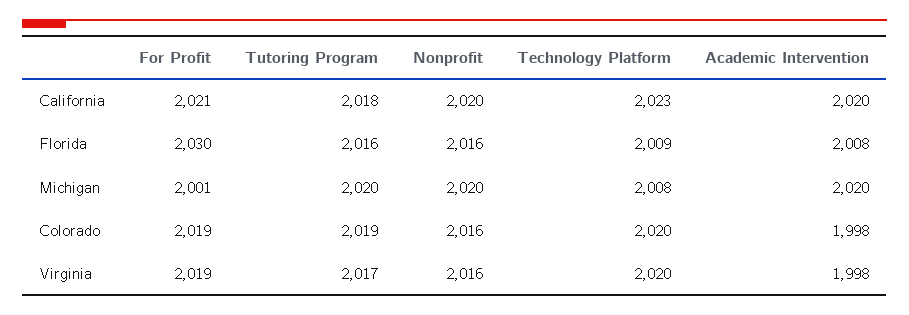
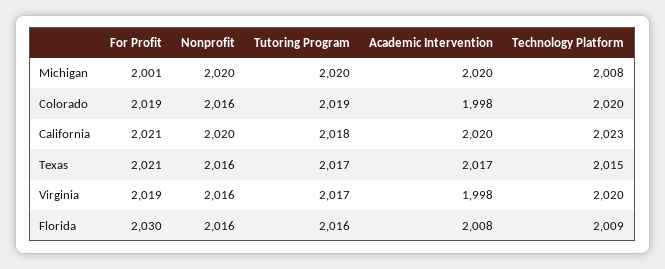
For Profit, Texas: none -> 2021
Nonprofit, Texas: none -> 2016
Tutoring Program, Texas: none -> 2017
Academic Intervention, Texas: none -> 2017
Technology Platform, Texas: none -> 2015

